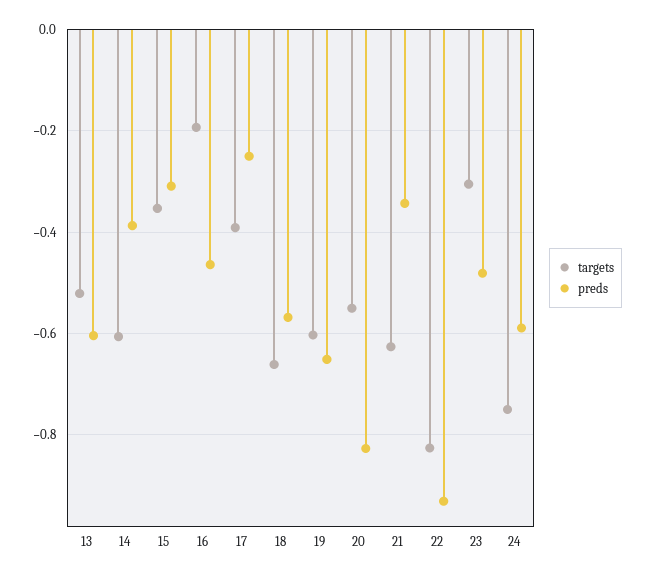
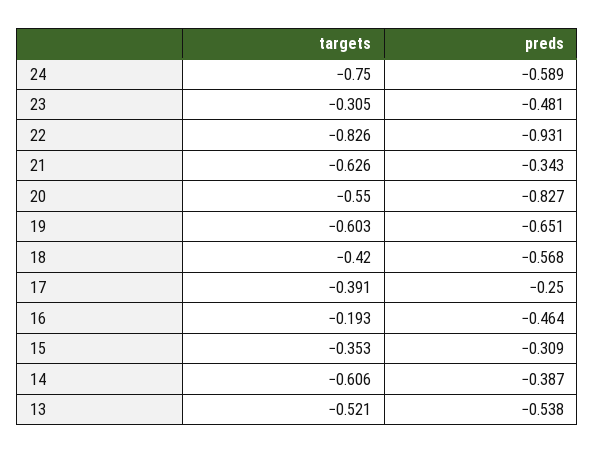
preds, 13: -0.6 -> -0.538
targets, 18: -0.66 -> -0.42

